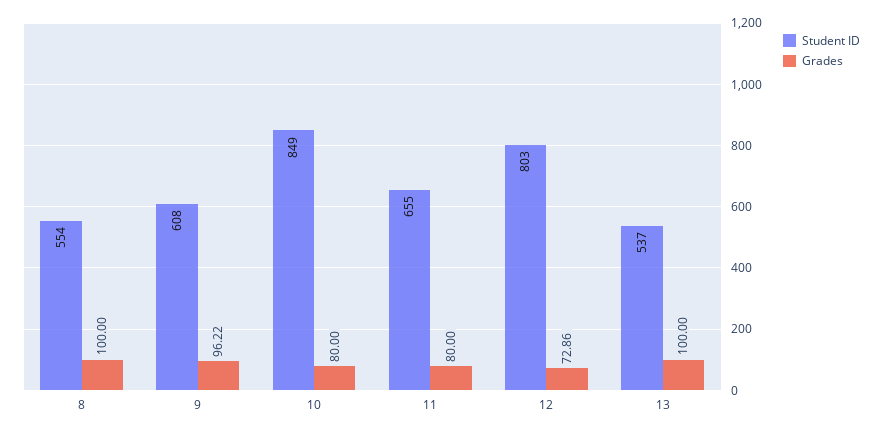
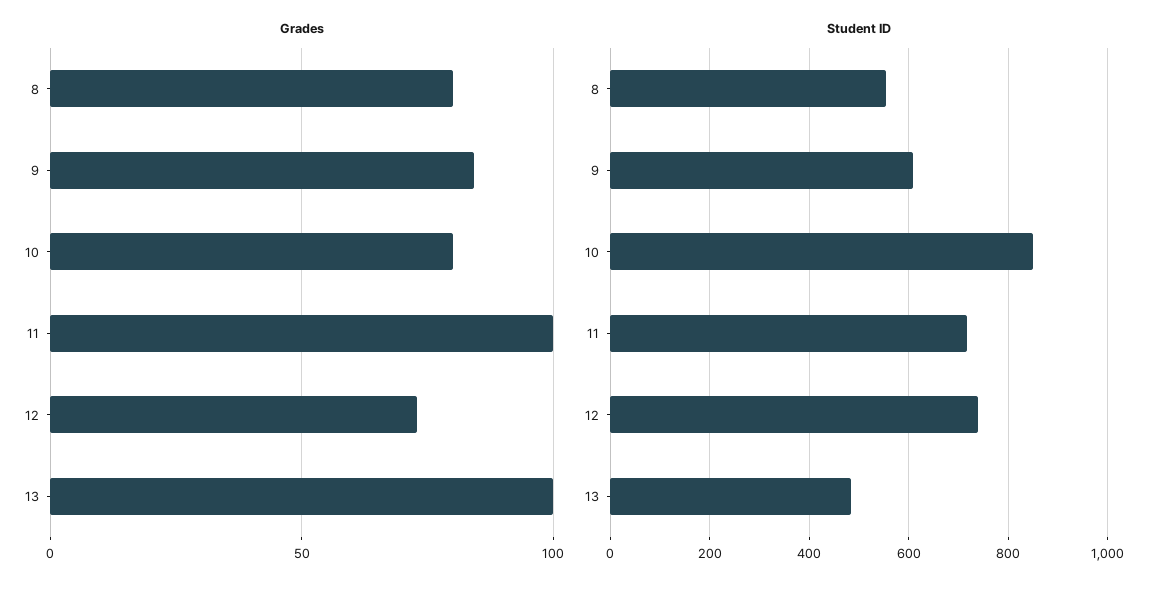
Grades, 8: 100 -> 80
Grades, 9: 96.22 -> 85
Student ID, 11: 655 -> 720
Grades, 11: 80 -> 100
Student ID, 12: 803 -> 740
Student ID, 13: 537 -> 480

